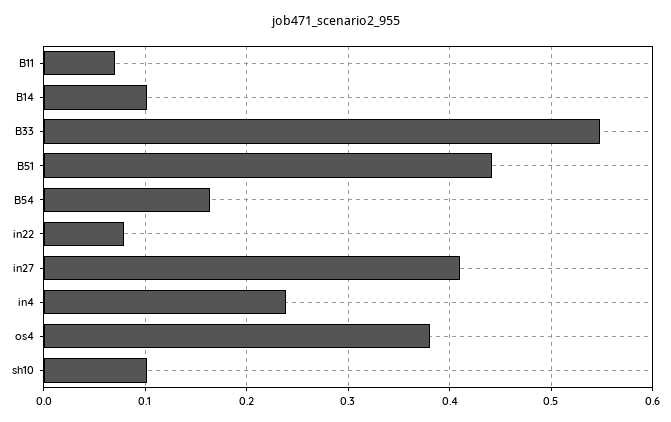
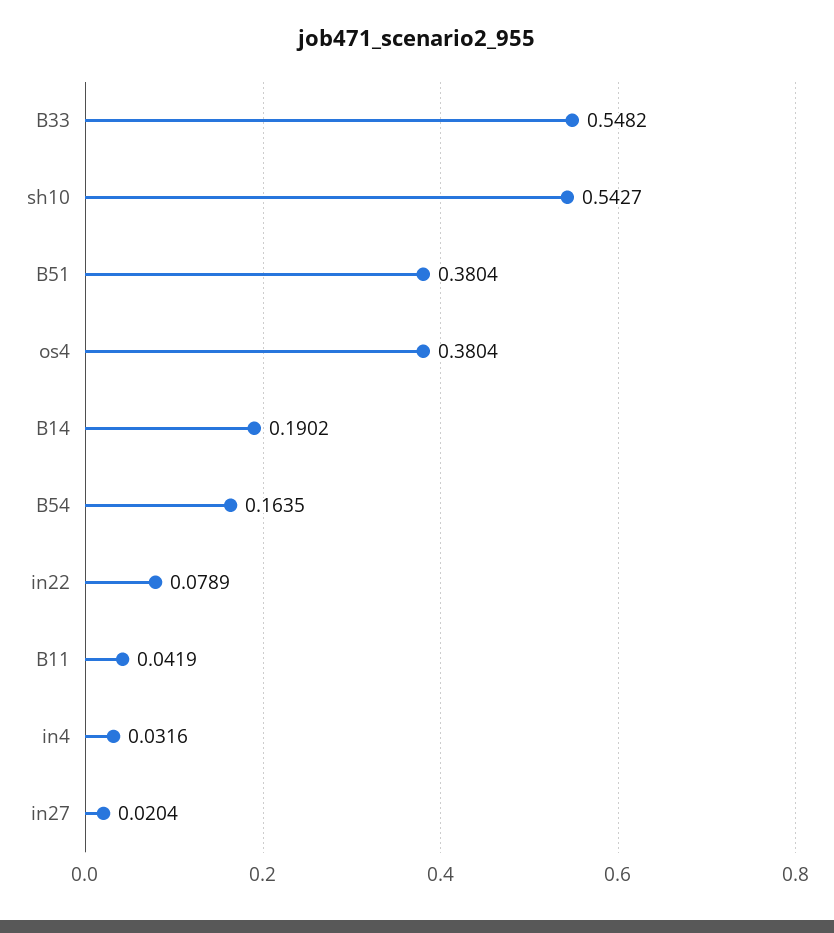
B11: 0.07 -> 0.0419
B14: 0.1 -> 0.1902
B51: 0.44 -> 0.3804
in27: 0.41 -> 0.0204
in4: 0.24 -> 0.0316
sh10: 0.1 -> 0.5427

